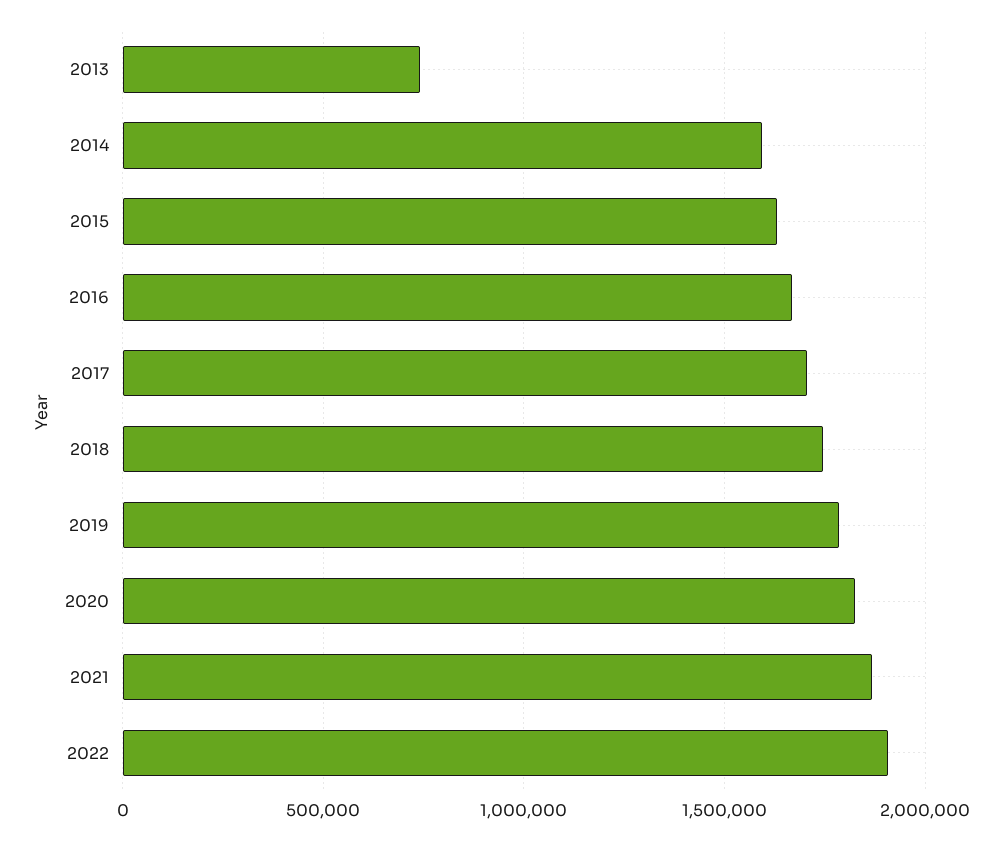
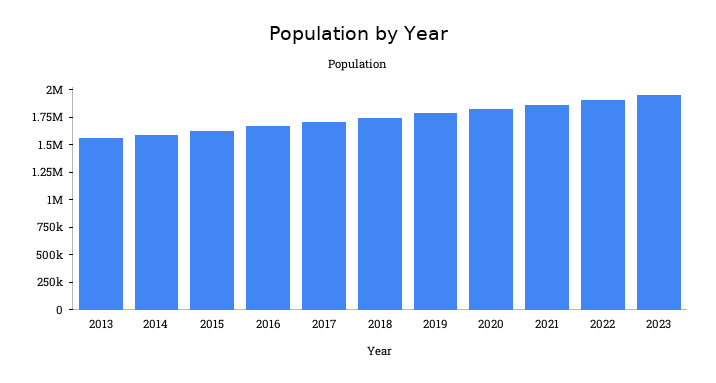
2013: 750000 -> 1500000
2023: none -> 2000000

